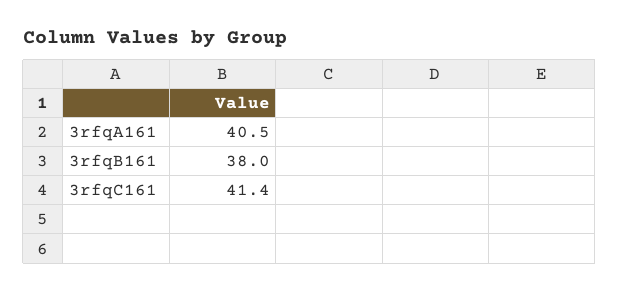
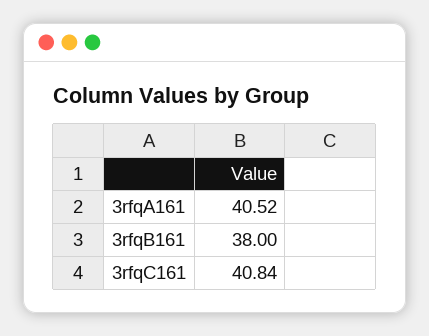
3rfqC161: 41.4 -> 40.84

